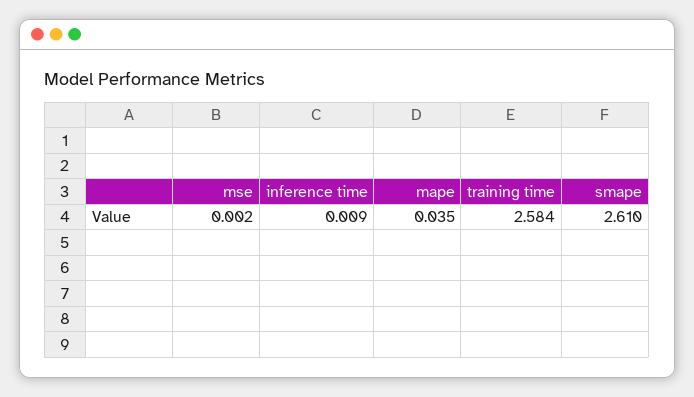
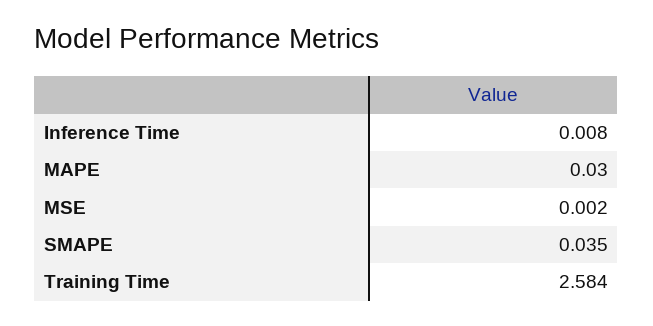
inference time: 0.009 -> 0.008
mape: 0.035 -> 0.03
smape: 2.61 -> 0.035

